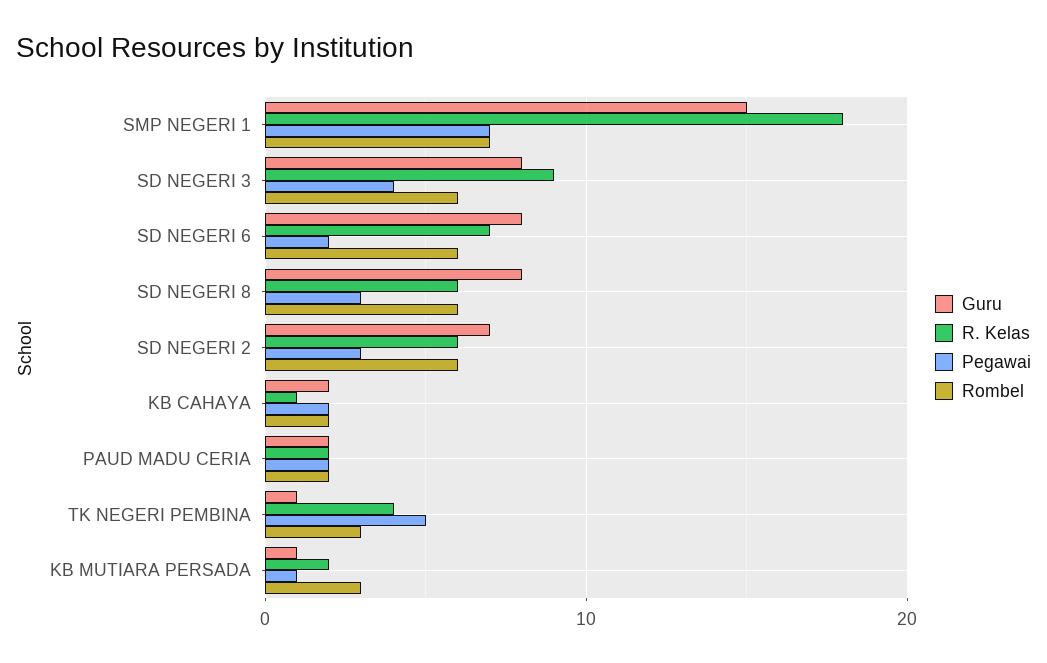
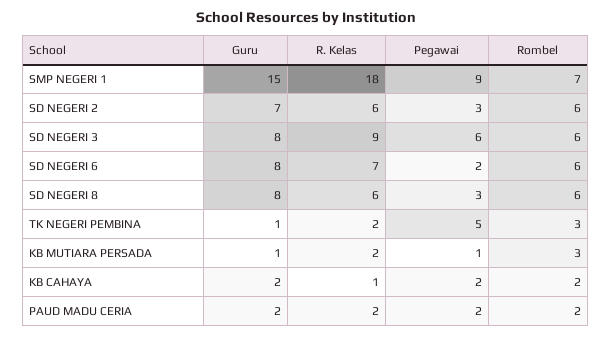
Pegawai, SMP NEGERI 1: 7 -> 9
Pegawai, SD NEGERI 3: 4 -> 6
R. Kelas, TK NEGERI PEMBINA: 4 -> 2

